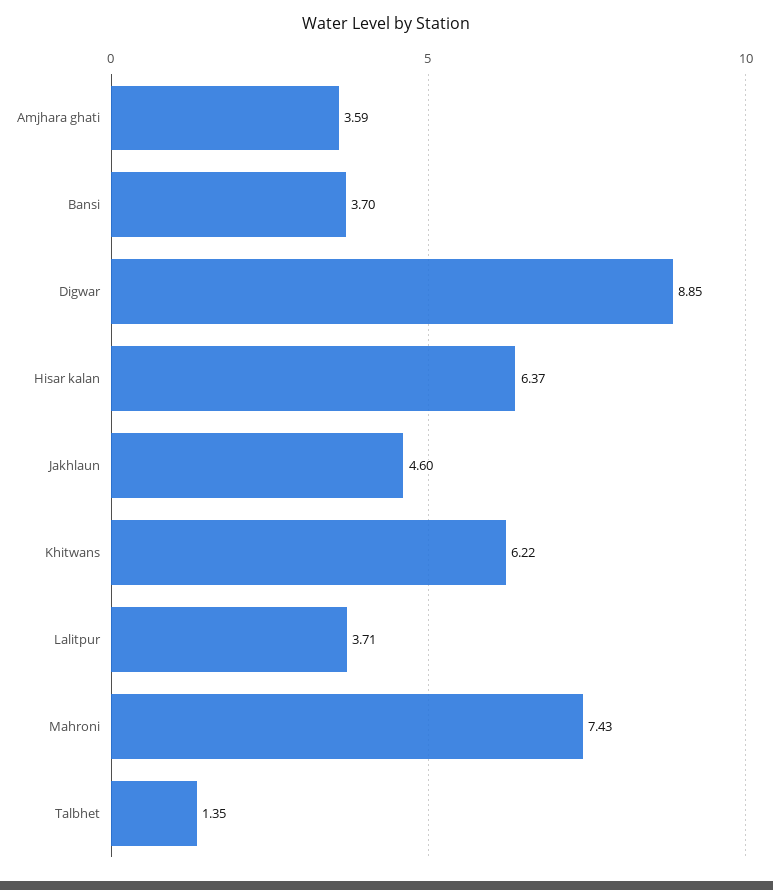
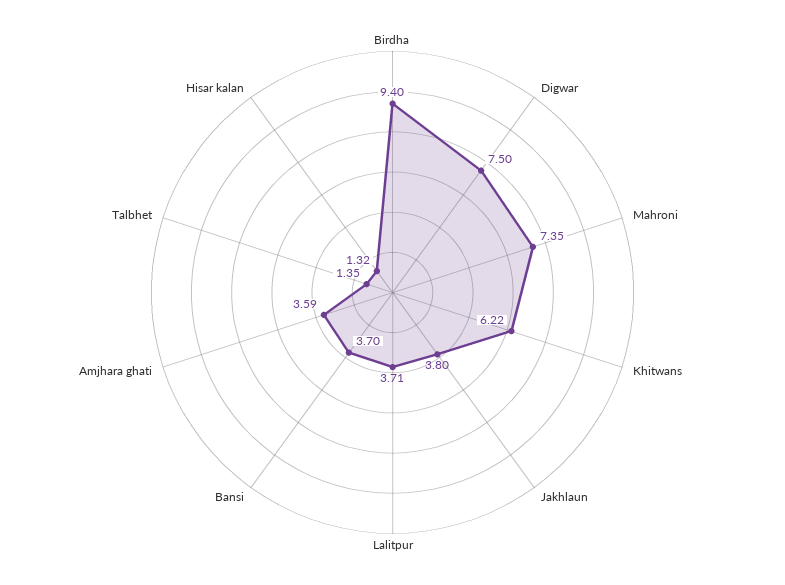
Digwar: 8.85 -> 7.5
Hisar kalan: 6.37 -> 1.32
Jakhlaun: 4.6 -> 3.8
Mahroni: 7.43 -> 7.35
Birdha: none -> 9.4

